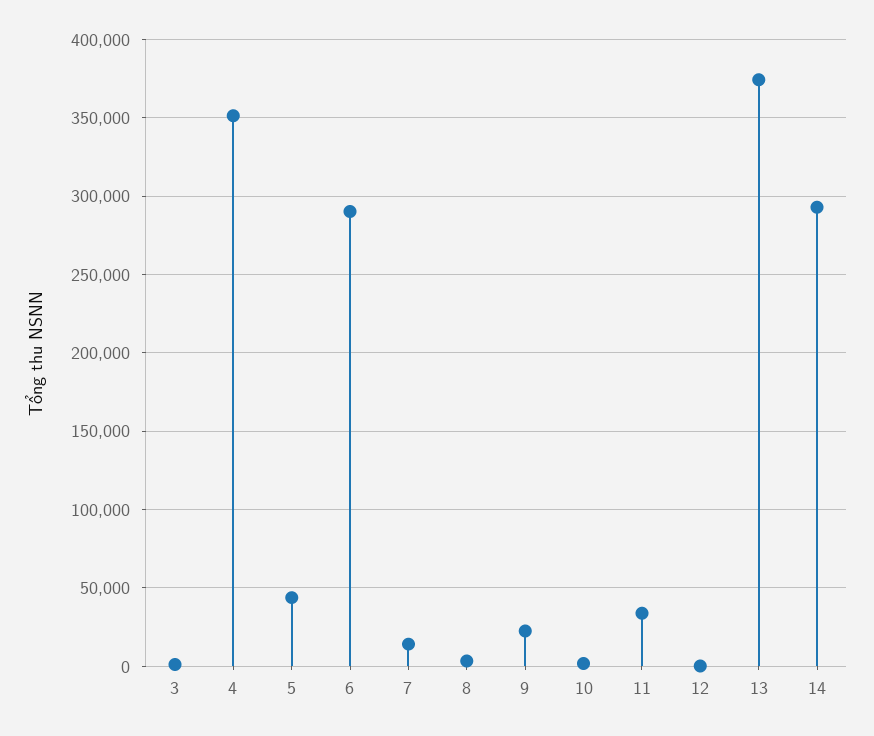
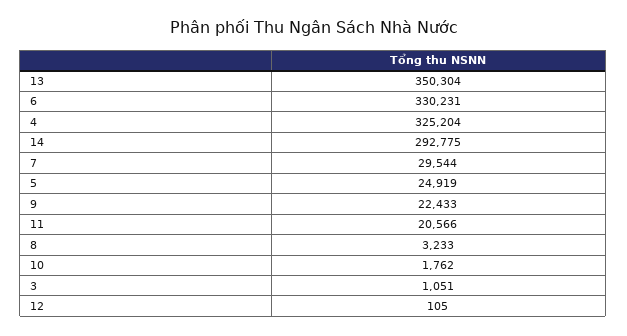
4: 350000 -> 325204
5: 45000 -> 24919
6: 290000 -> 330231
7: 15000 -> 29544
11: 35000 -> 20566
13: 375000 -> 350304

